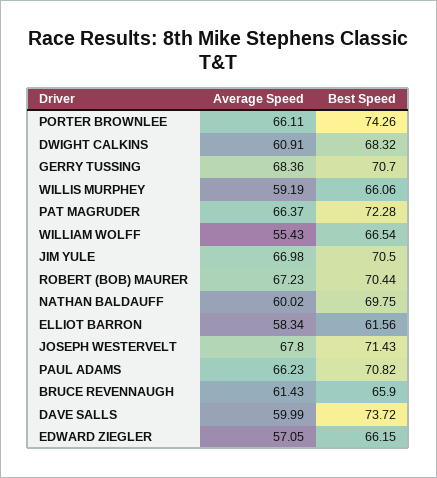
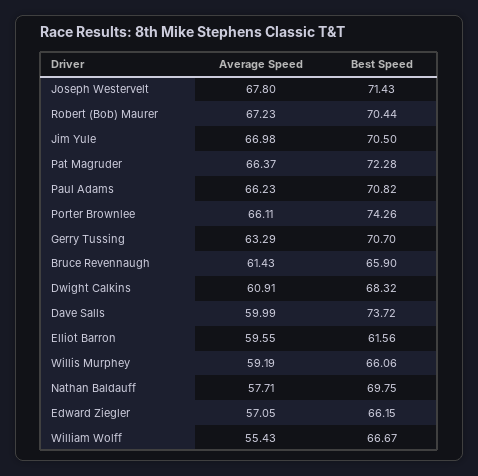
Average Speed, GERRY TUSSING: 68.36 -> 63.29
Best Speed, WILLIAM WOLFF: 66.54 -> 66.67
Average Speed, NATHAN BALDAUFF: 60.02 -> 57.71
Average Speed, ELLIOT BARRON: 58.34 -> 59.55

